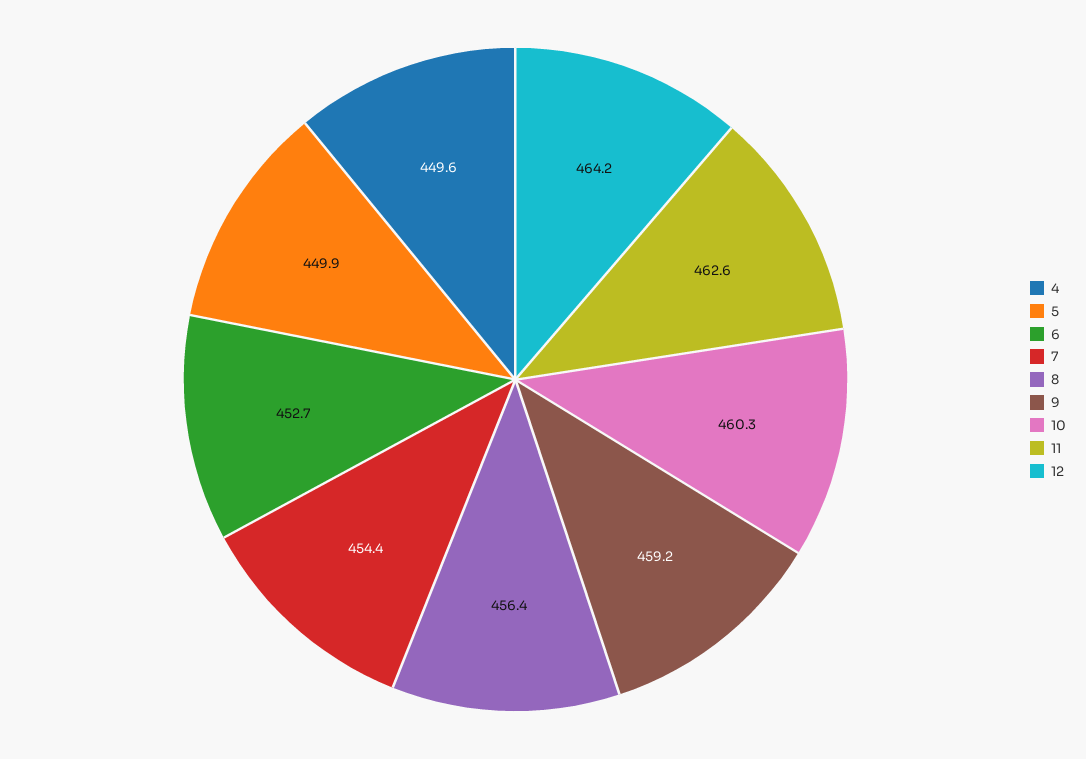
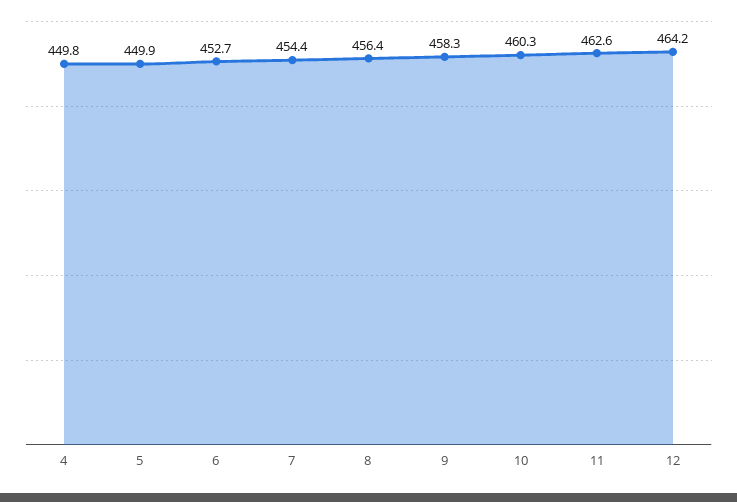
4: 449.6 -> 449.8
9: 459.2 -> 458.3

